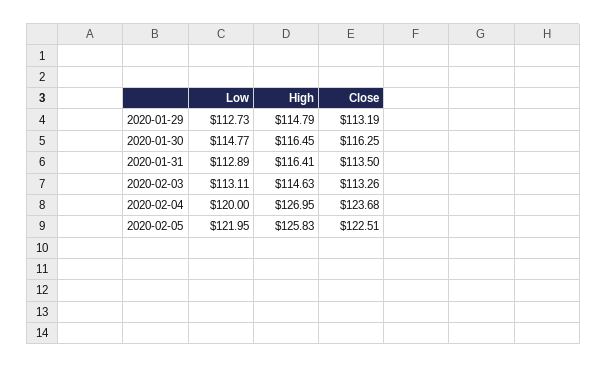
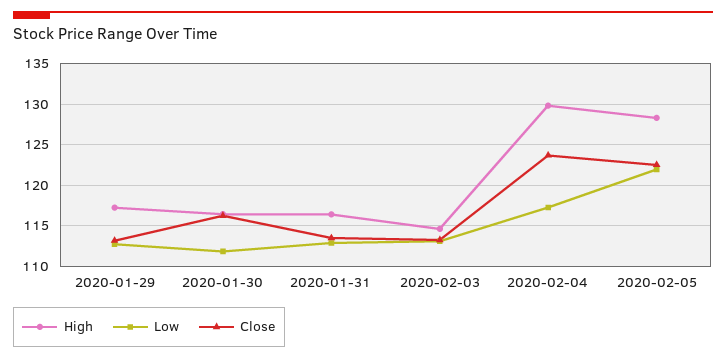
High, 2020-01-29: 114.79 -> 117
Low, 2020-01-30: 114.77 -> 112
Low, 2020-02-04: 120 -> 117
High, 2020-02-04: 126.95 -> 130
High, 2020-02-05: 125.83 -> 128

